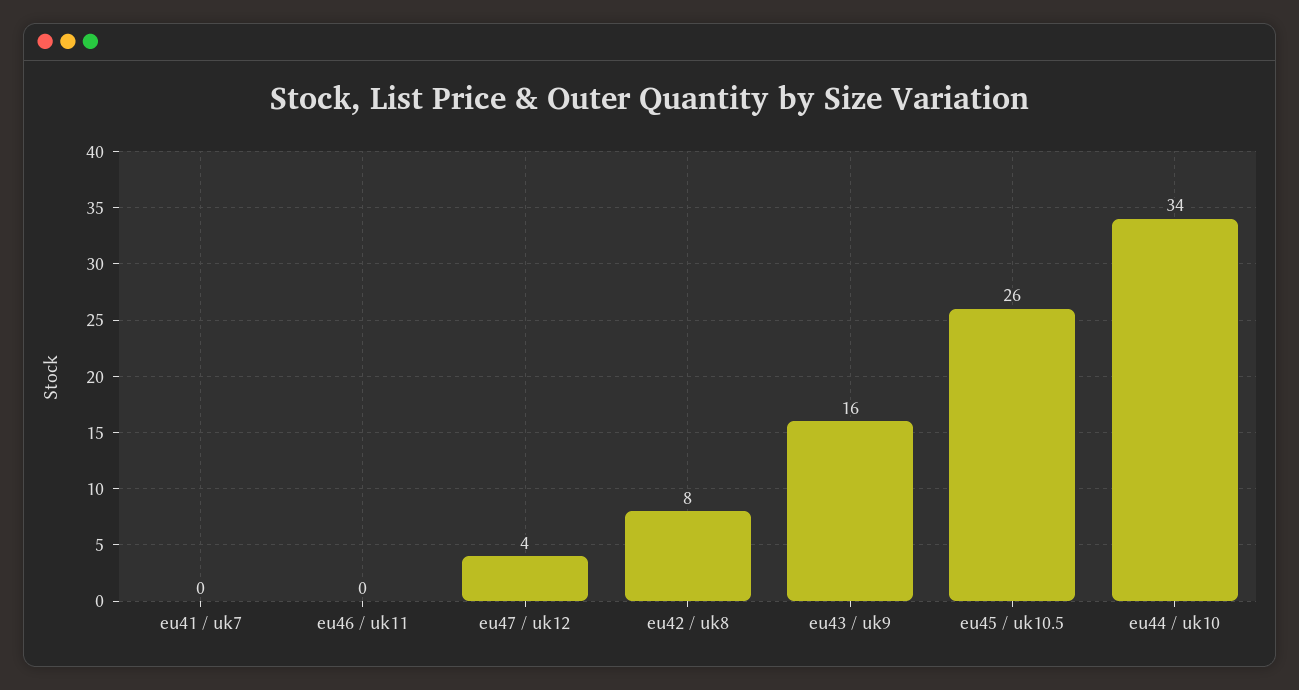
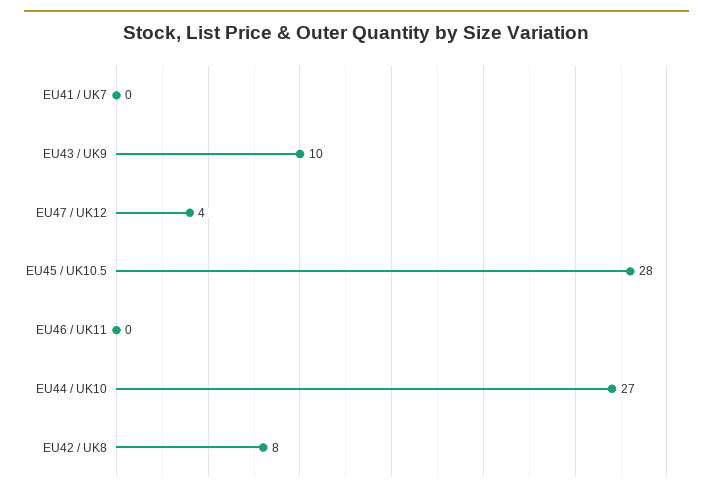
eu43 / uk9: 16 -> 10
eu45 / uk10.5: 26 -> 28
eu44 / uk10: 34 -> 27

